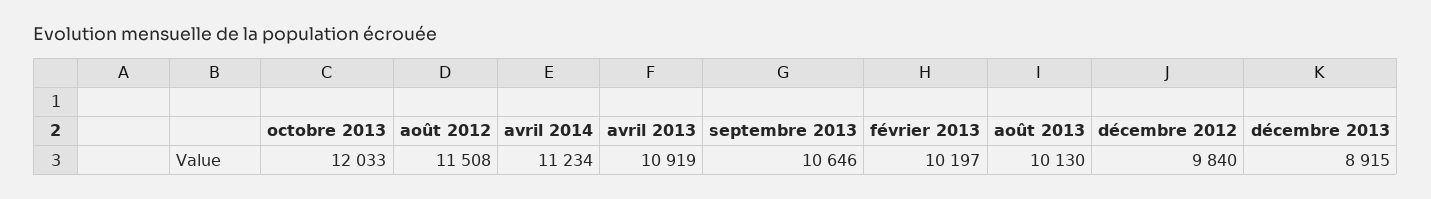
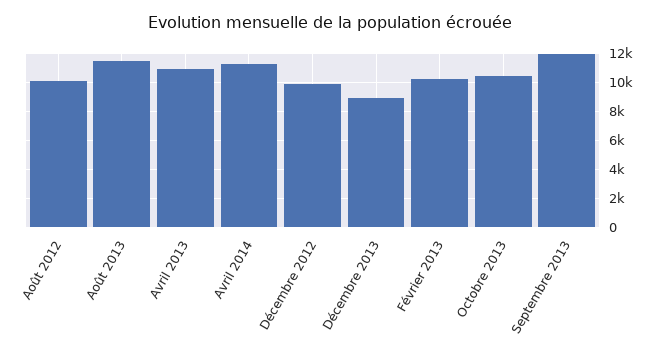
octobre 2013: 12033 -> 10500
août 2012: 11508 -> 10000
septembre 2013: 10646 -> 12000
août 2013: 10130 -> 11500

